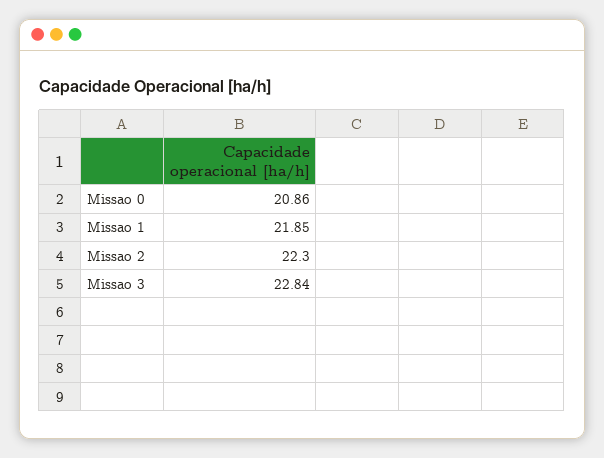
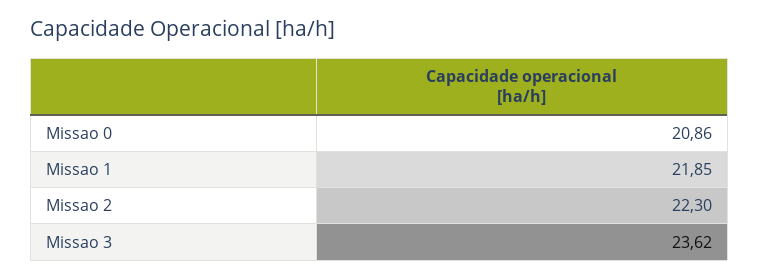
Missao 3: 22.84 -> 23.62

